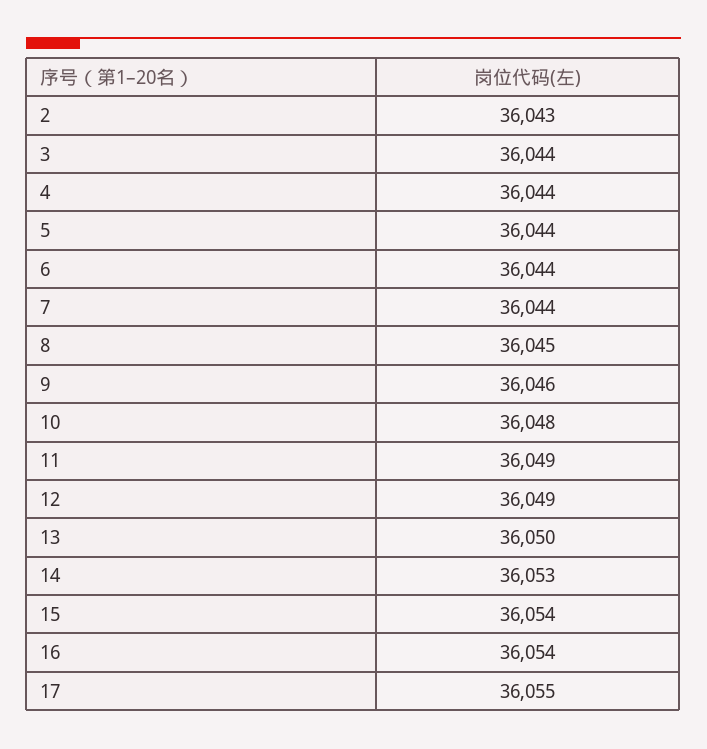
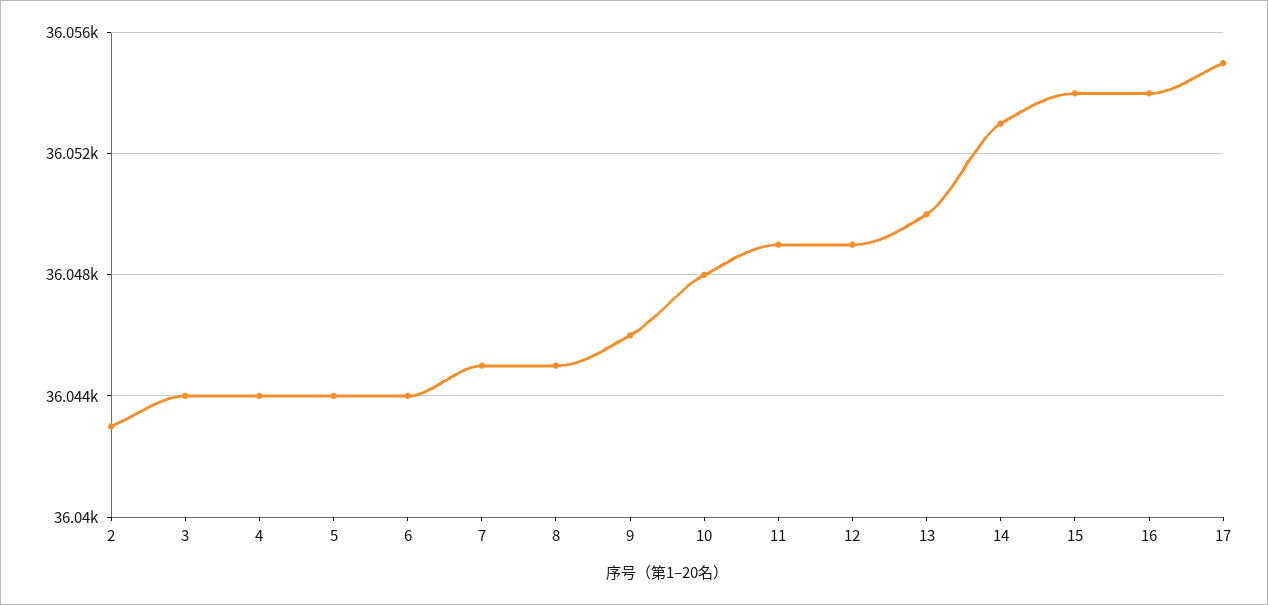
7: 36044 -> 36045

